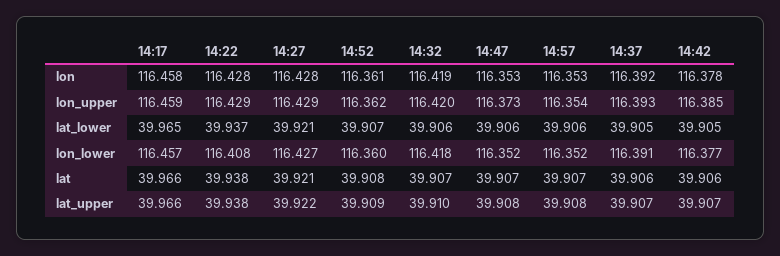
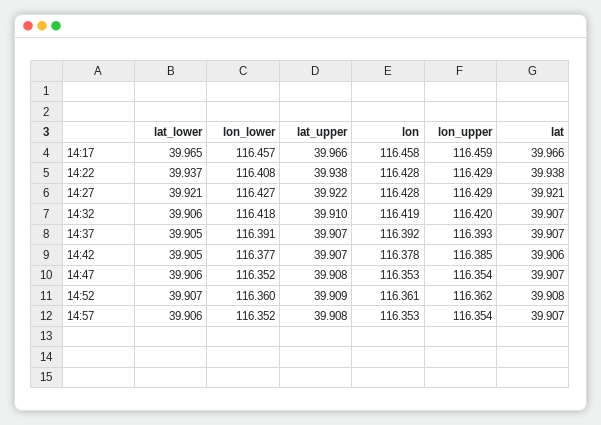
14:47, lon_upper: 116.373 -> 116.354
14:37, lat: 39.906 -> 39.907

